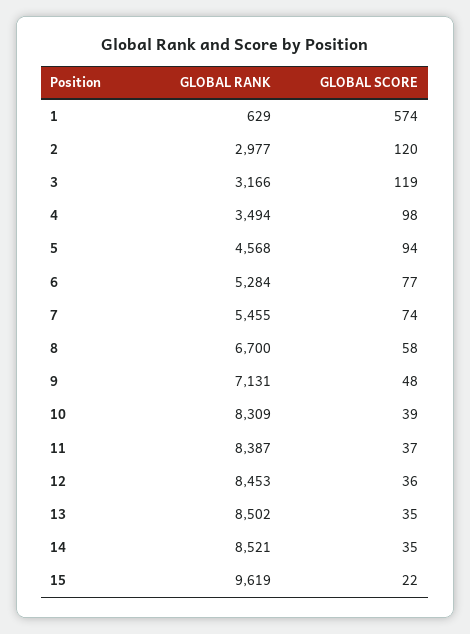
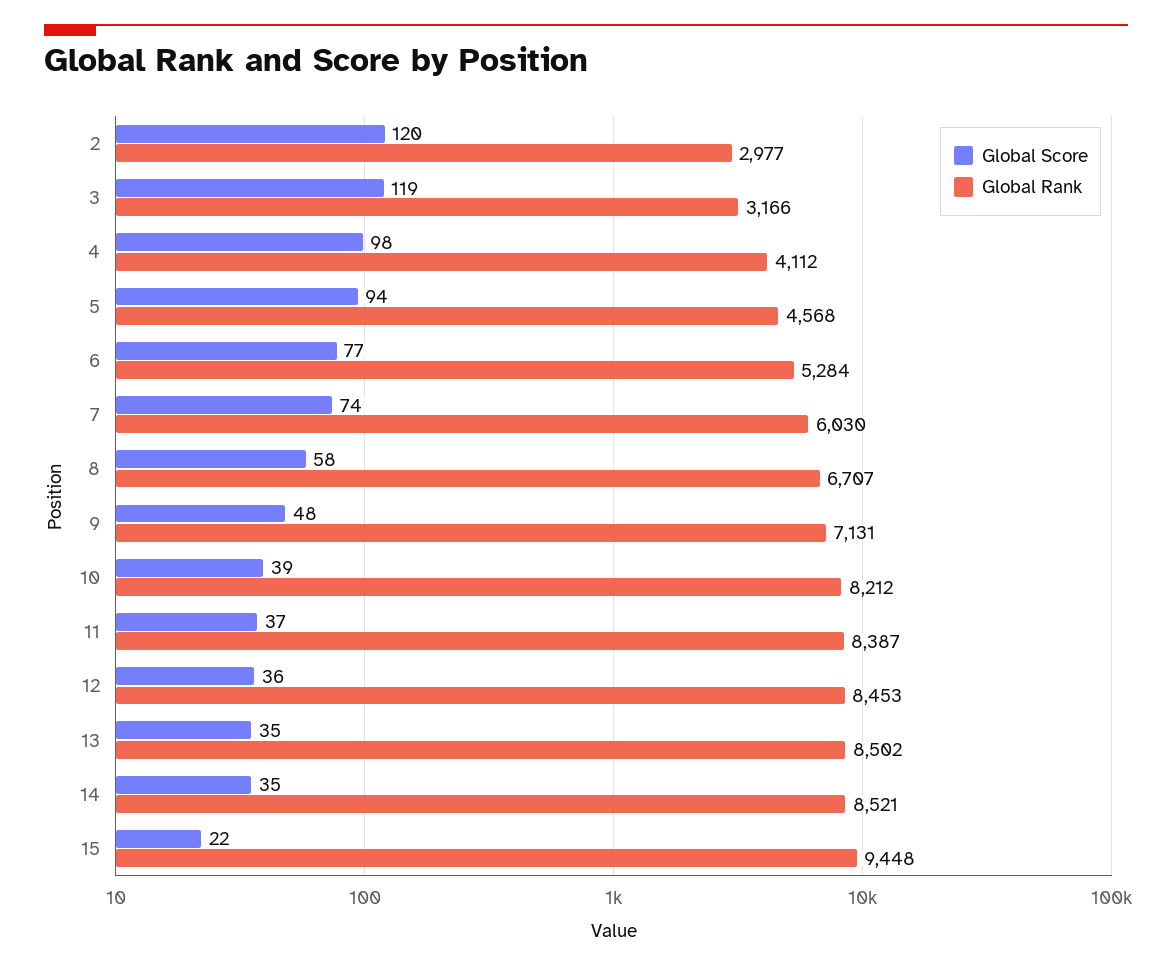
GLOBAL RANK, 1: 629 -> none
GLOBAL SCORE, 1: 574 -> none
GLOBAL RANK, 4: 3494 -> 4112
GLOBAL RANK, 7: 5455 -> 6030
GLOBAL RANK, 8: 6700 -> 6707
GLOBAL RANK, 10: 8309 -> 8212
GLOBAL RANK, 15: 9619 -> 9448

